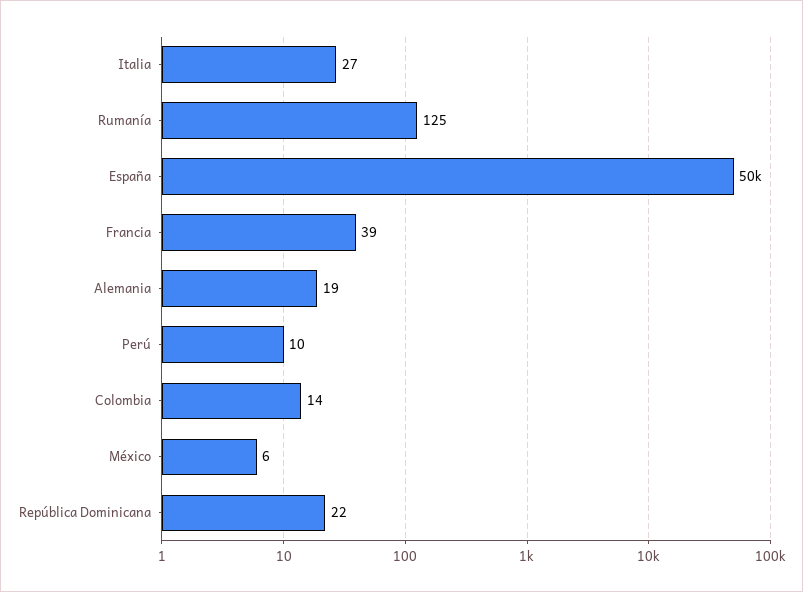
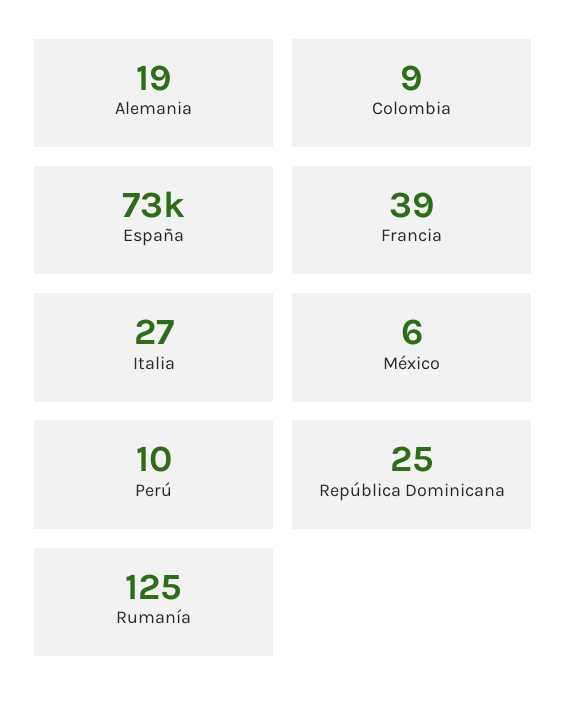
España: 50000 -> 73000
Colombia: 14 -> 9
República Dominicana: 22 -> 25

